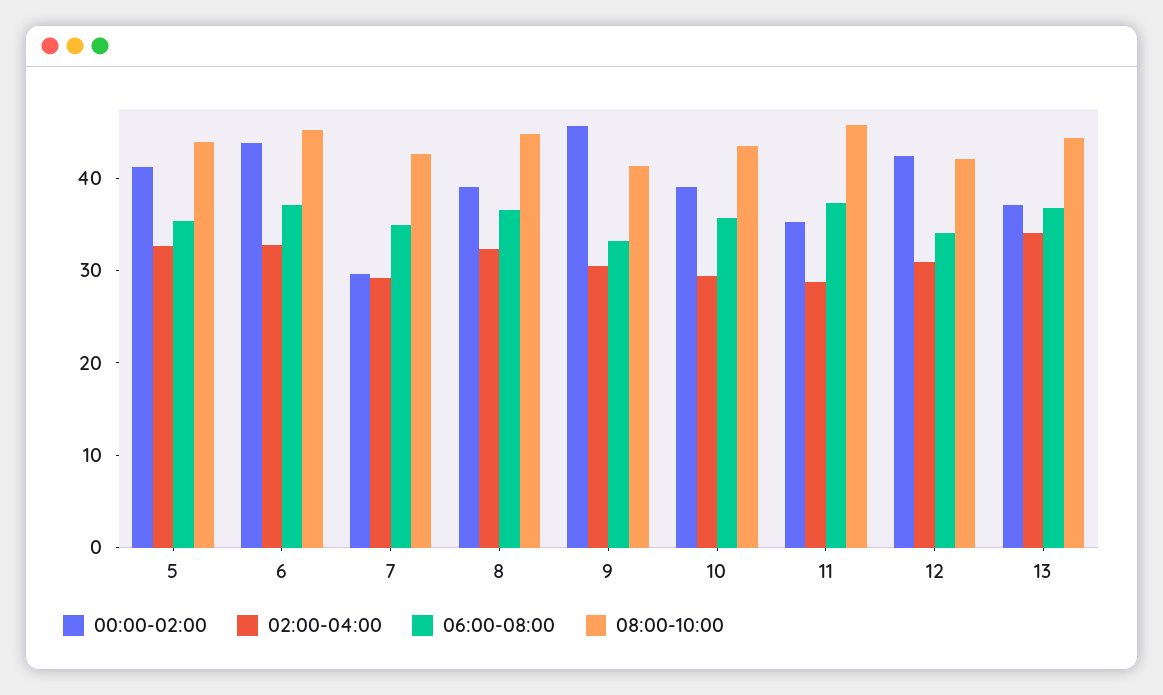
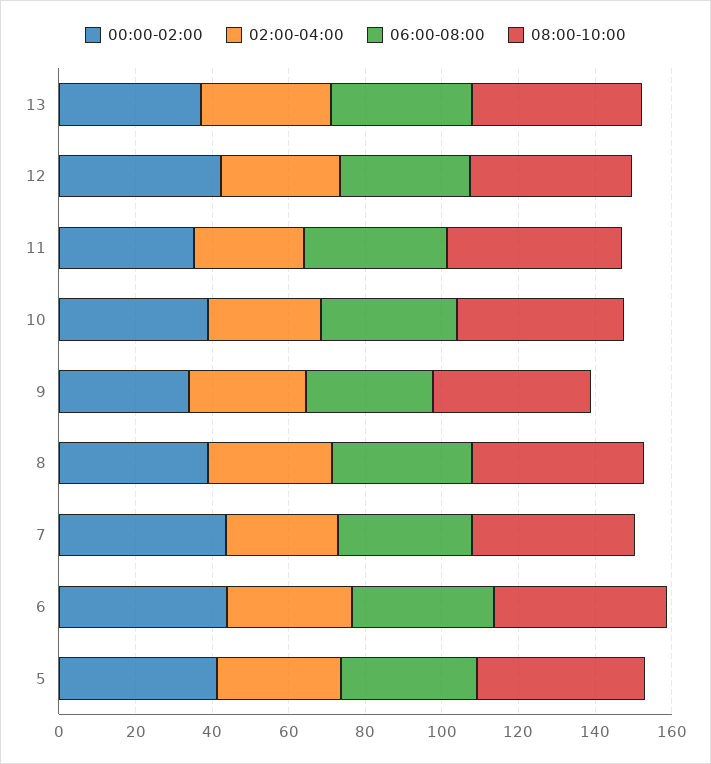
00:00-02:00, 7: 30 -> 45
00:00-02:00, 9: 46 -> 35

